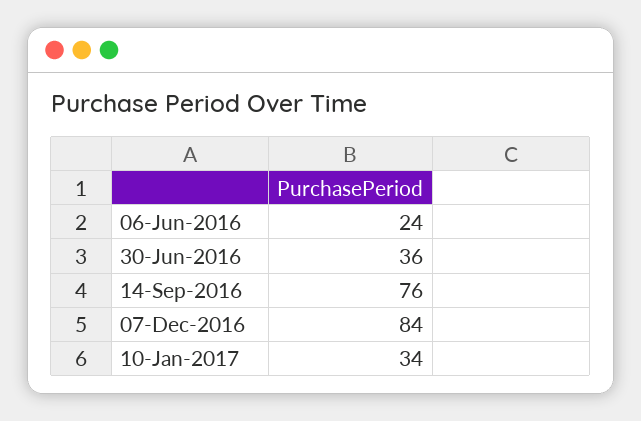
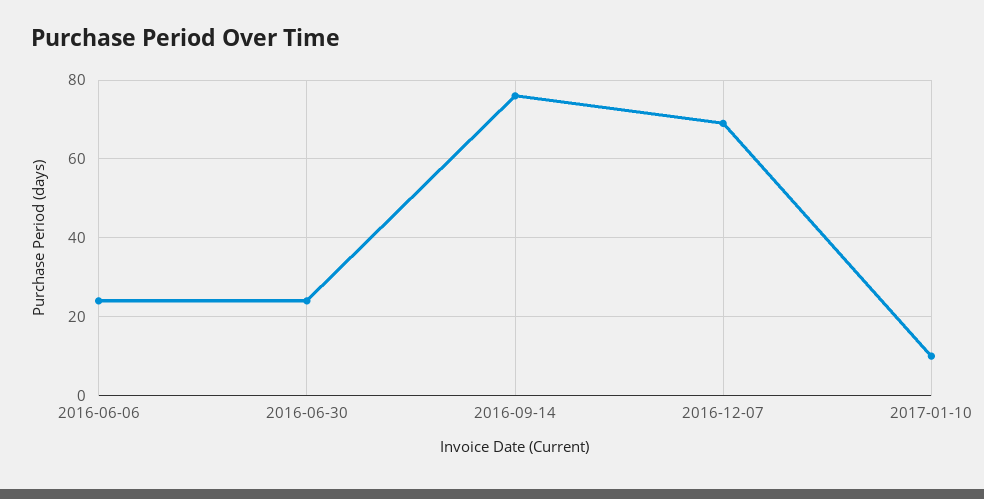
30-Jun-2016: 36 -> 25
07-Dec-2016: 84 -> 70
10-Jan-2017: 34 -> 10

